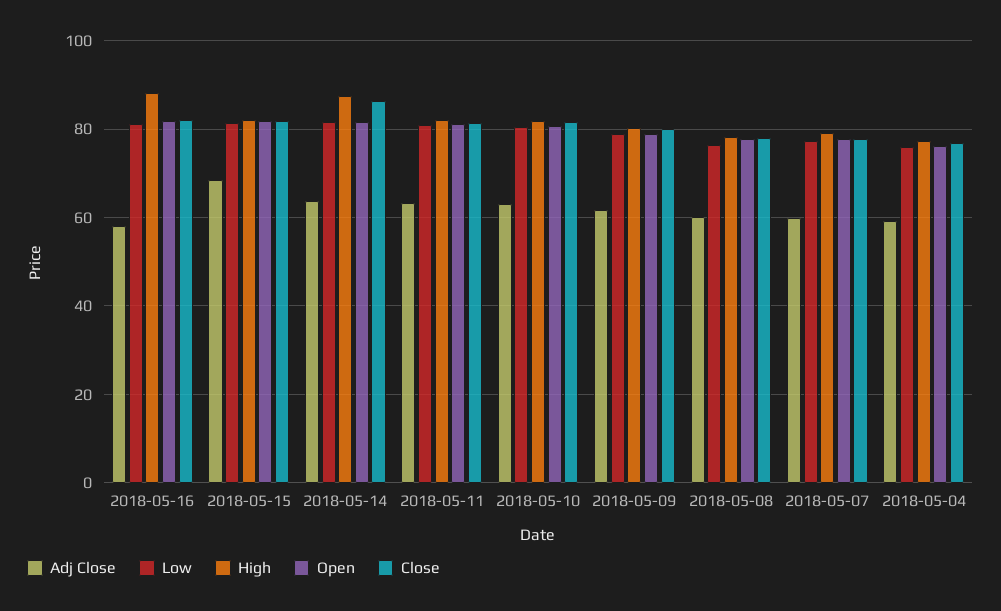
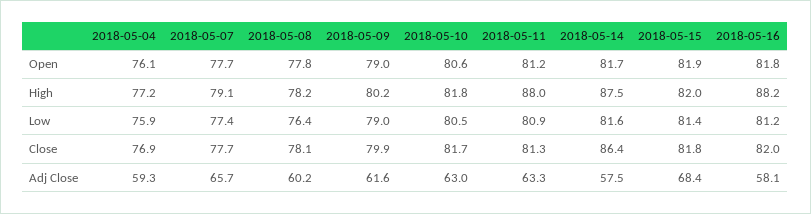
Adj Close, 2018-05-14: 64 -> 57.5
High, 2018-05-11: 82 -> 88
Adj Close, 2018-05-07: 60 -> 65.7

